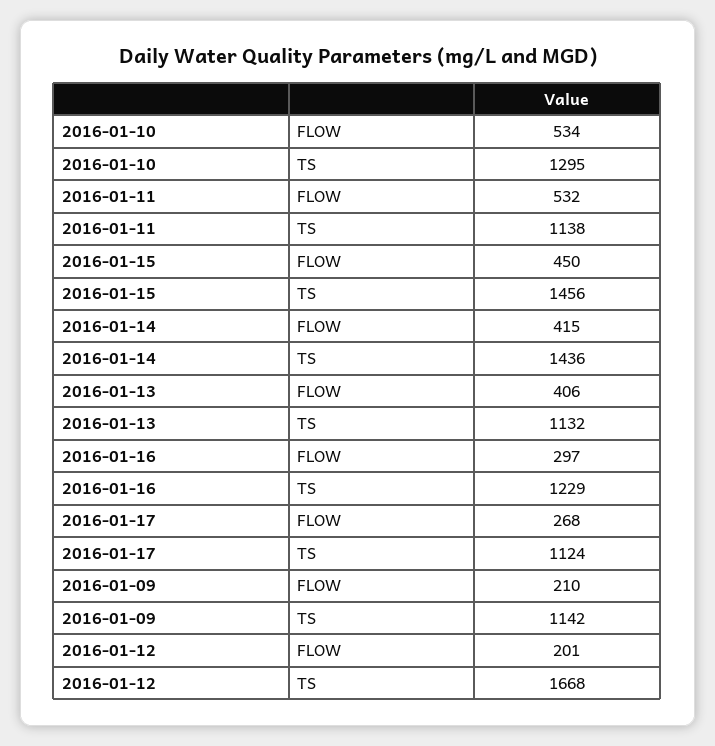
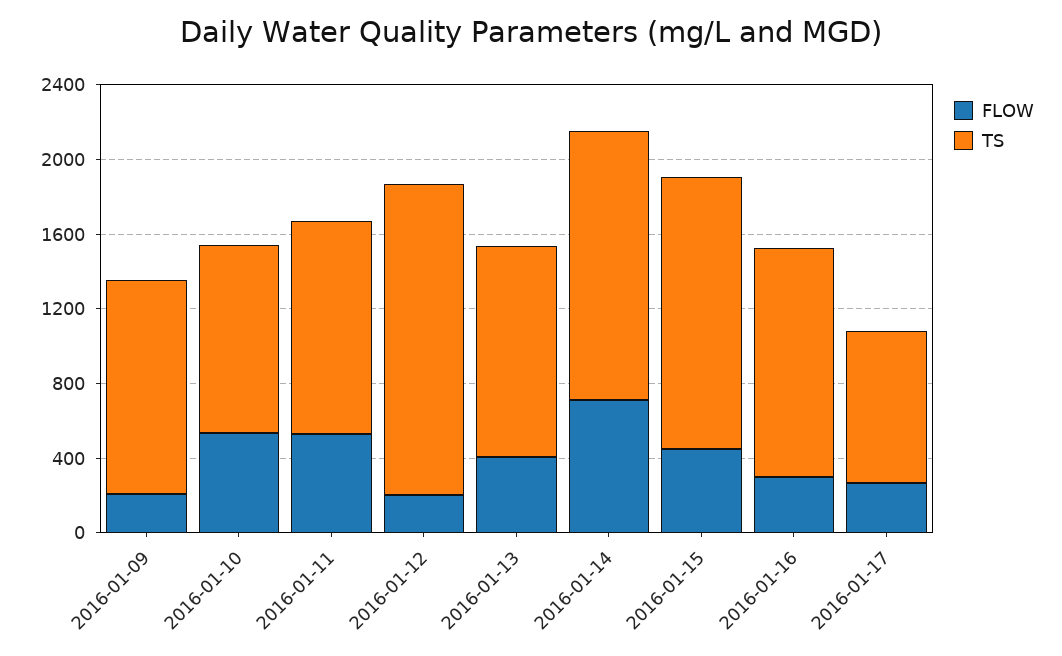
TS, 2016-01-10: 1295 -> 1000
FLOW, 2016-01-14: 415 -> 700
TS, 2016-01-17: 1124 -> 800

